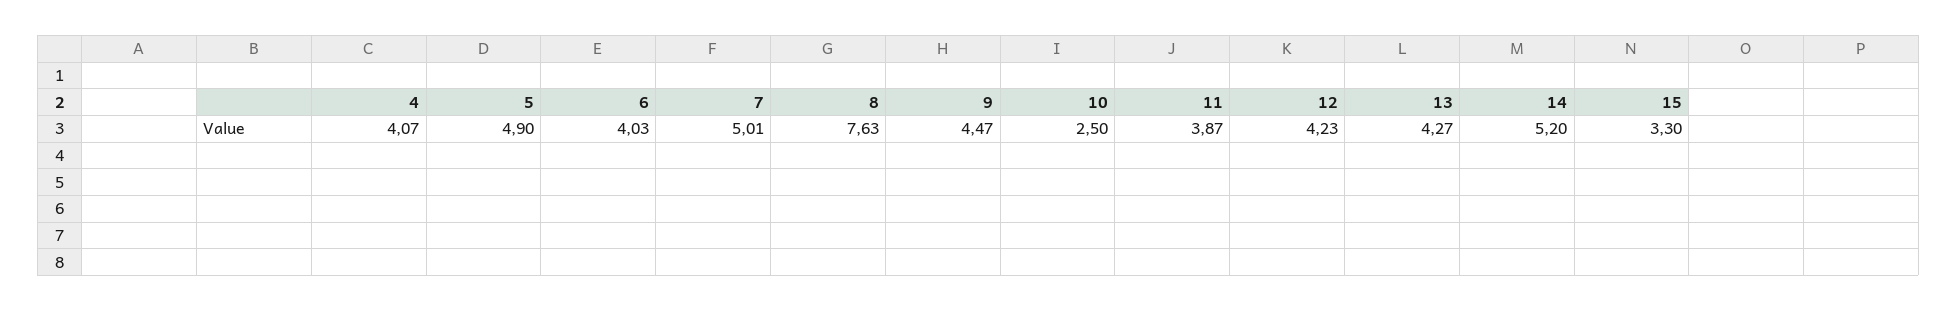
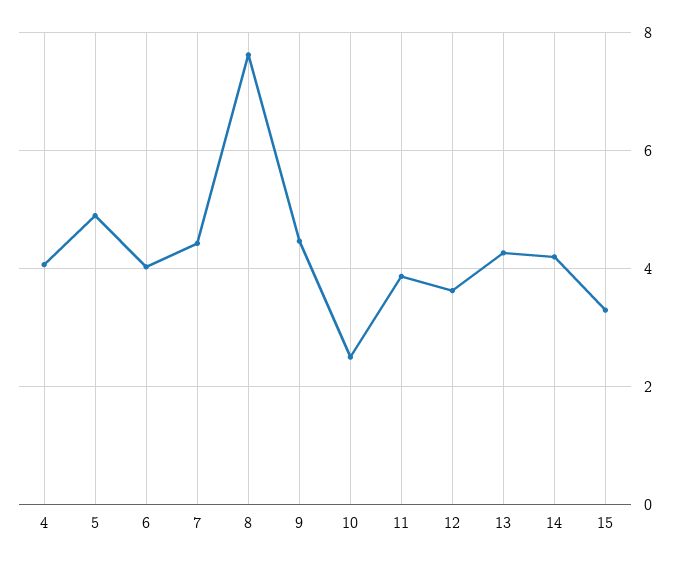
7: 5.01 -> 4.4
12: 4.23 -> 3.6
14: 5.2 -> 4.2

